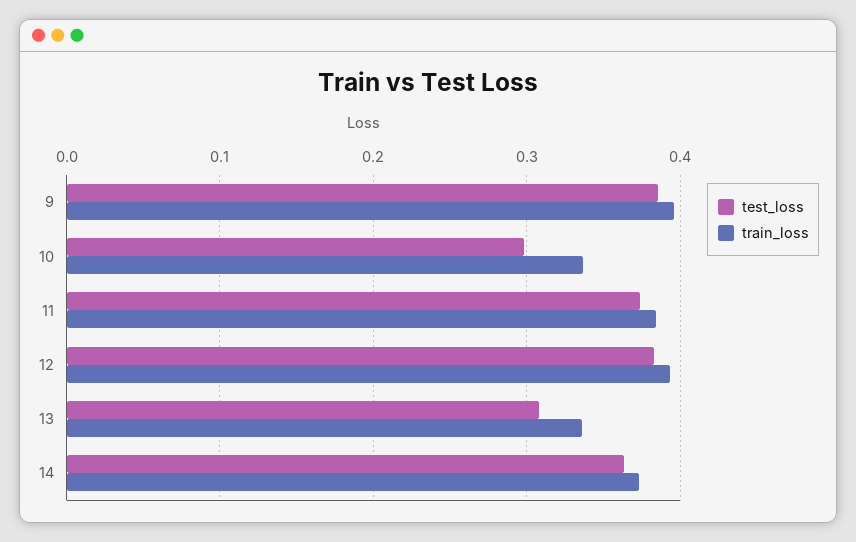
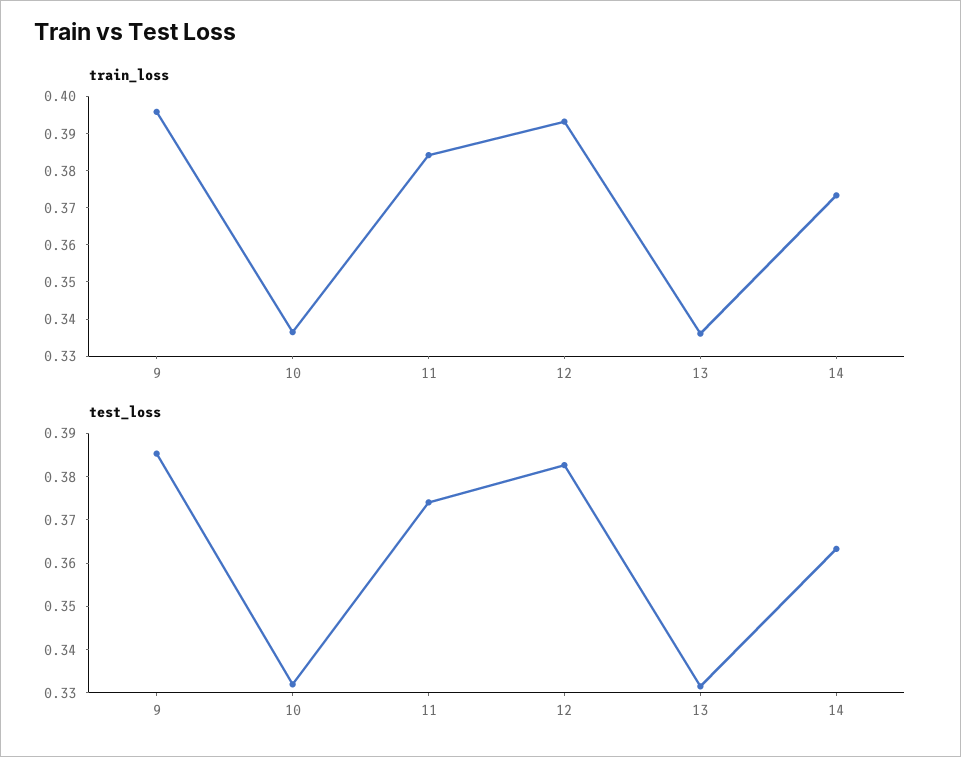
test_loss, 10: 0.3 -> 0.332
test_loss, 13: 0.31 -> 0.332

